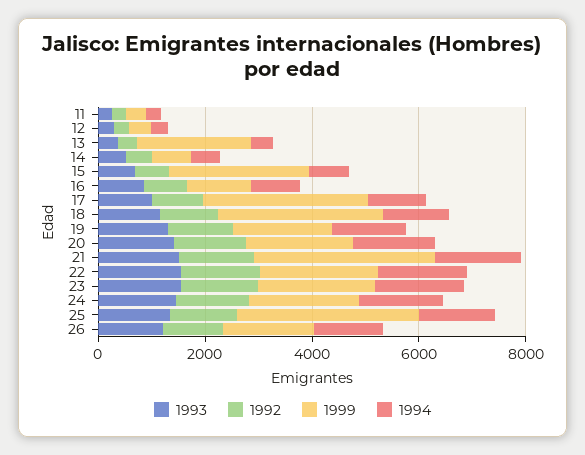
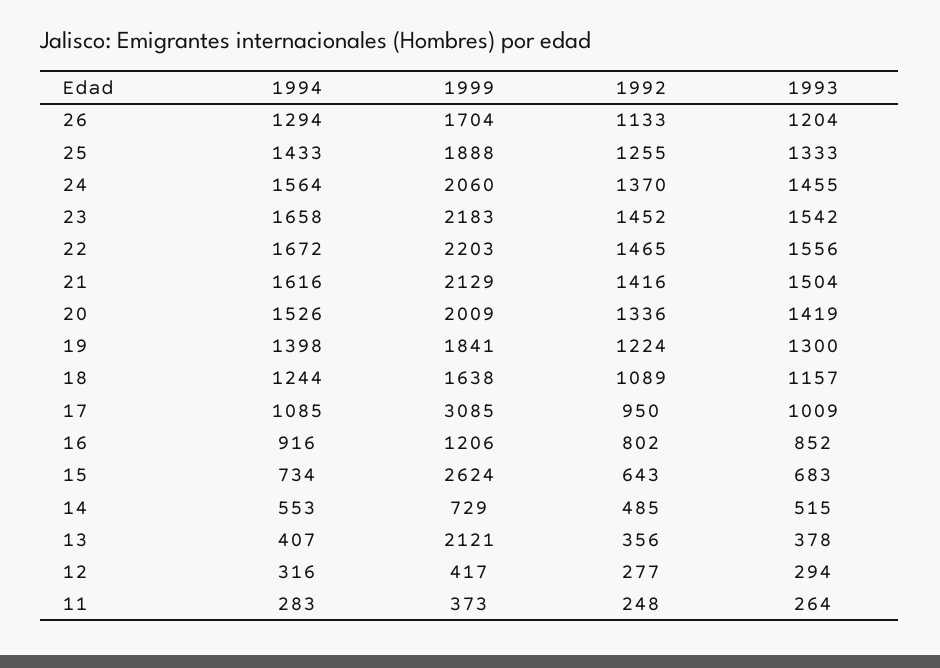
1999, 18: 3000 -> 1638
1999, 21: 3500 -> 2129
1999, 25: 3500 -> 1888

